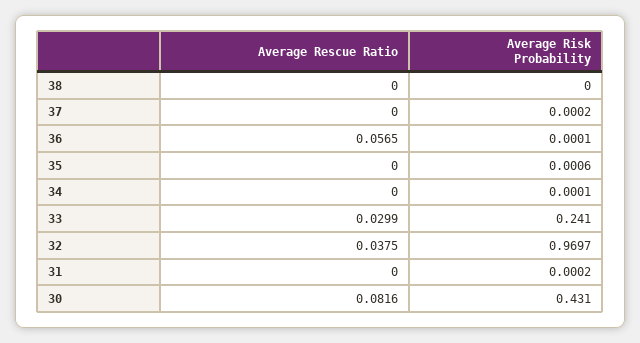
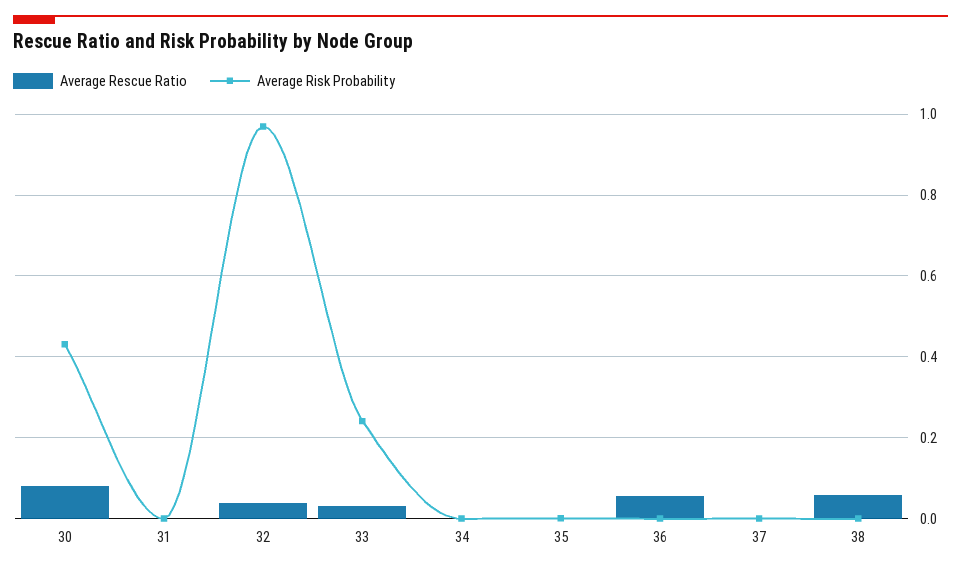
Average Rescue Ratio, 38: 0 -> 0.06

